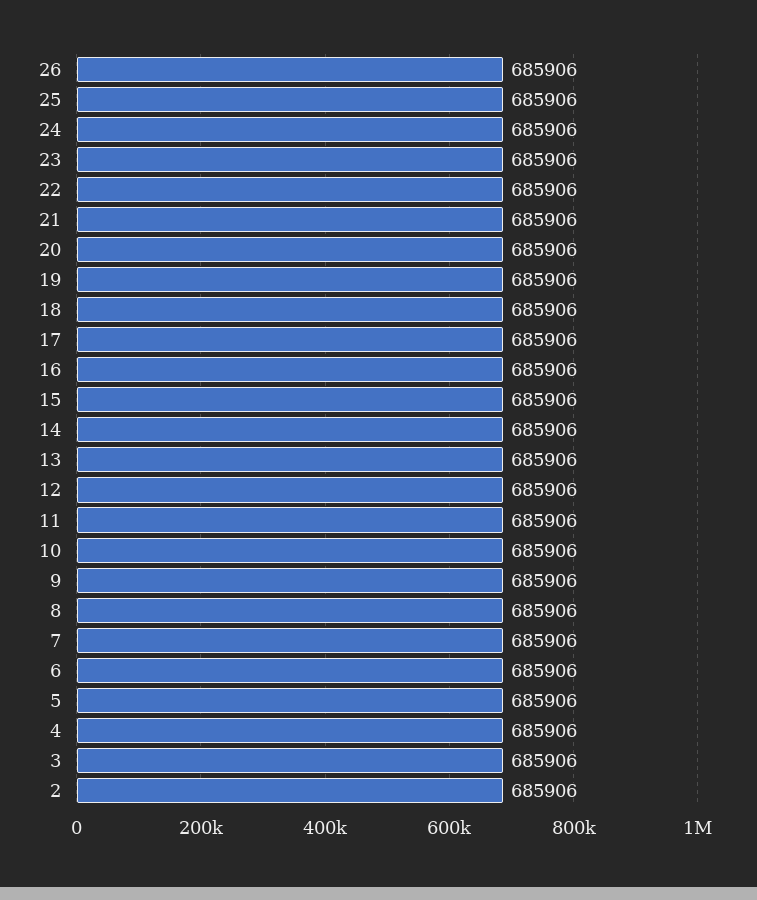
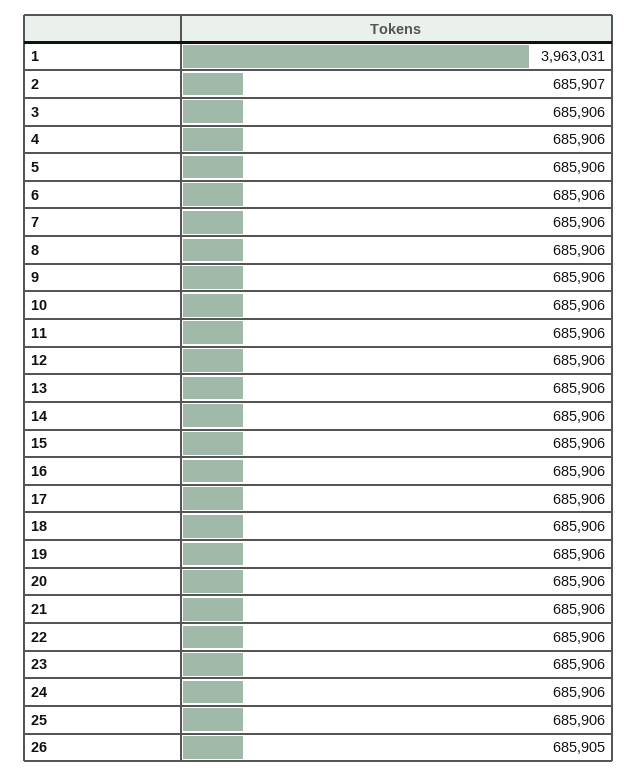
26: 685906 -> 685905
2: 685906 -> 685907
1: none -> 3963031

